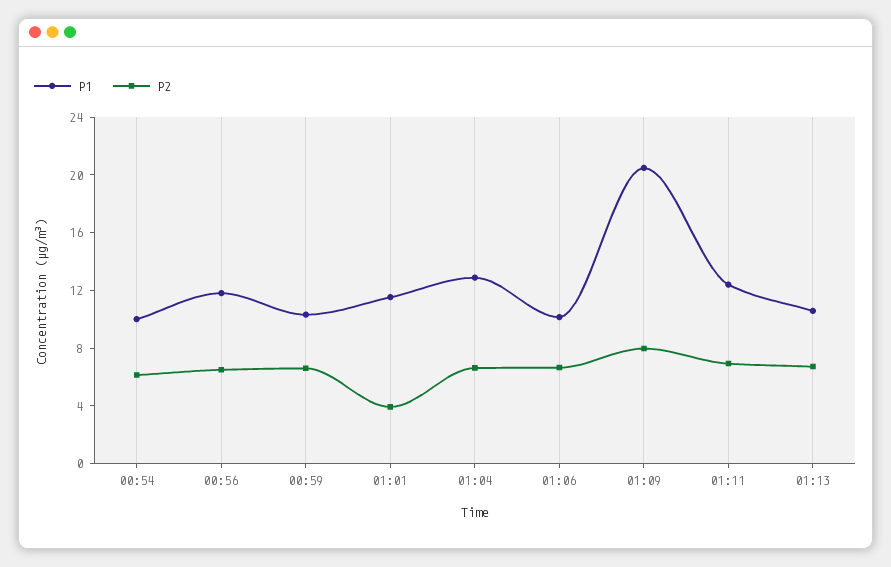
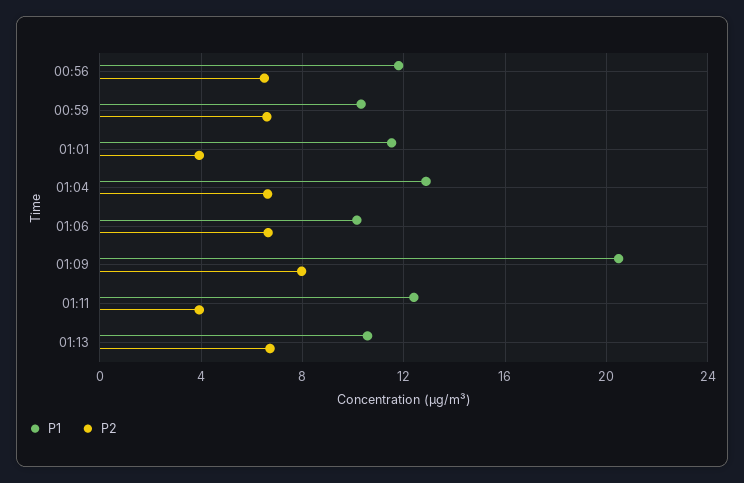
P1, 00:54: 10 -> none
P2, 00:54: 6 -> none
P2, 01:11: 7 -> 4

